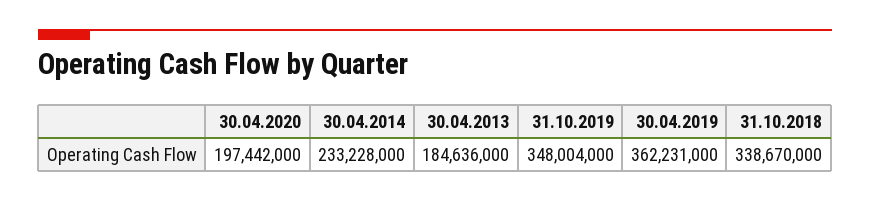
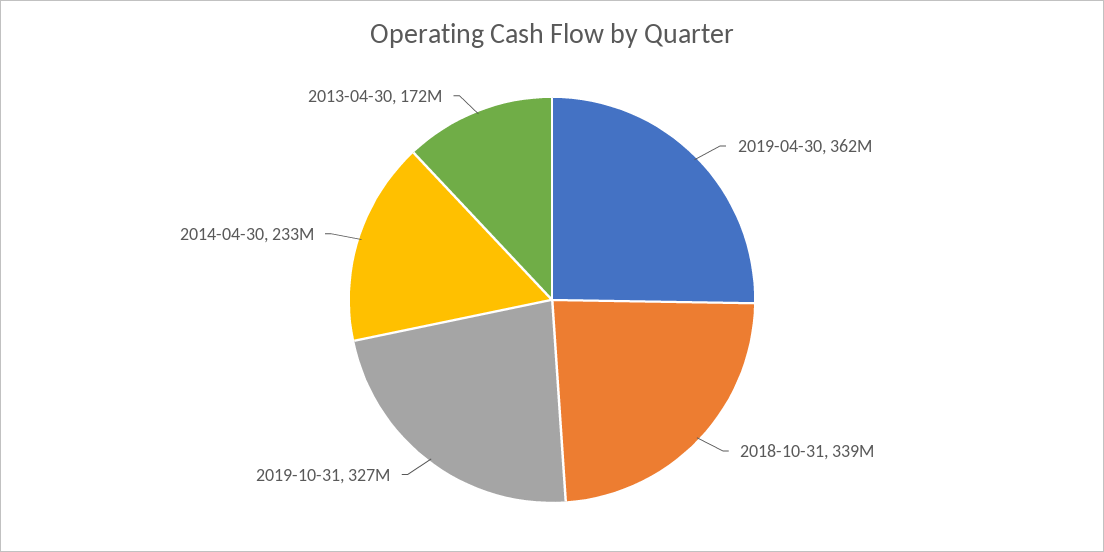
30.04.2020: 197442000 -> none
30.04.2013: 184636000 -> 172000000
31.10.2019: 348004000 -> 327000000

